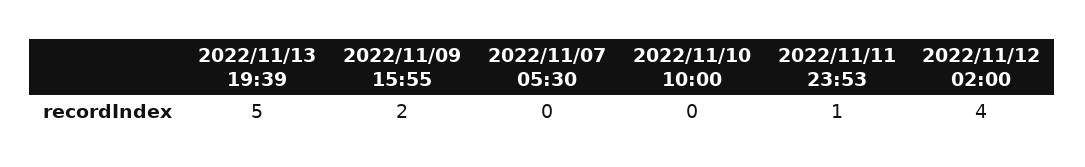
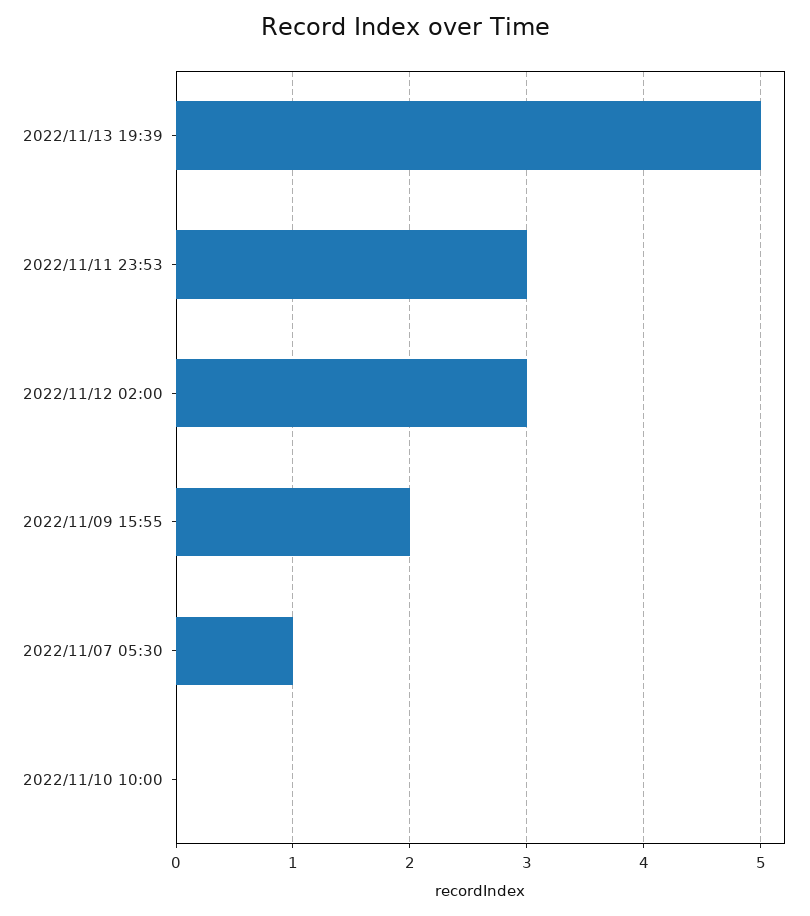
2022/11/07 05:30: 0 -> 1
2022/11/11 23:53: 1 -> 3
2022/11/12 02:00: 4 -> 3

